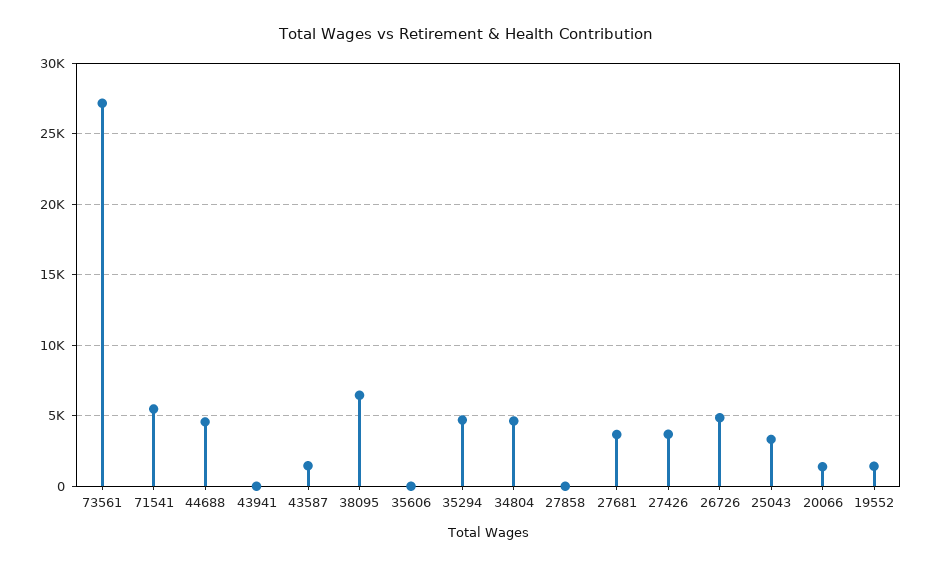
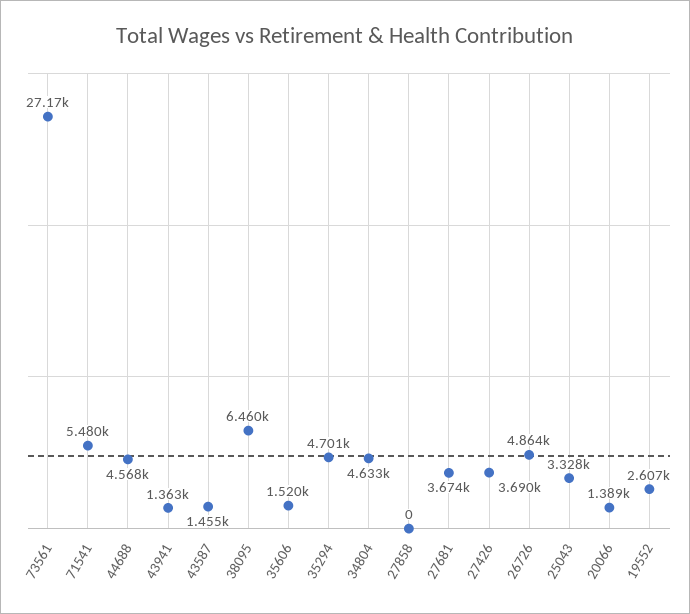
43941: 0 -> 1363
35606: 0 -> 1520
19552: 1500 -> 2607

